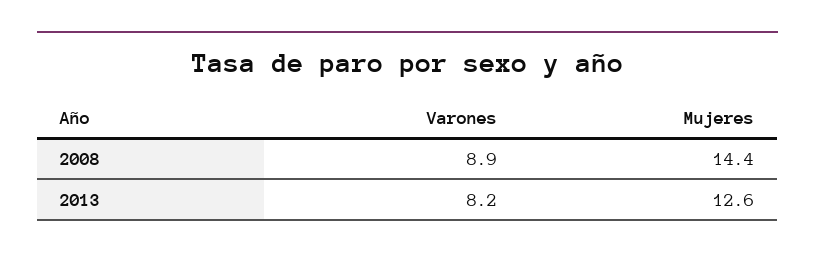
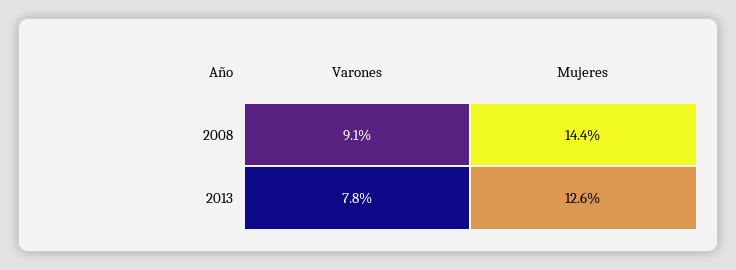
Varones, 2008: 8.9 -> 9.1
Varones, 2013: 8.2 -> 7.8

